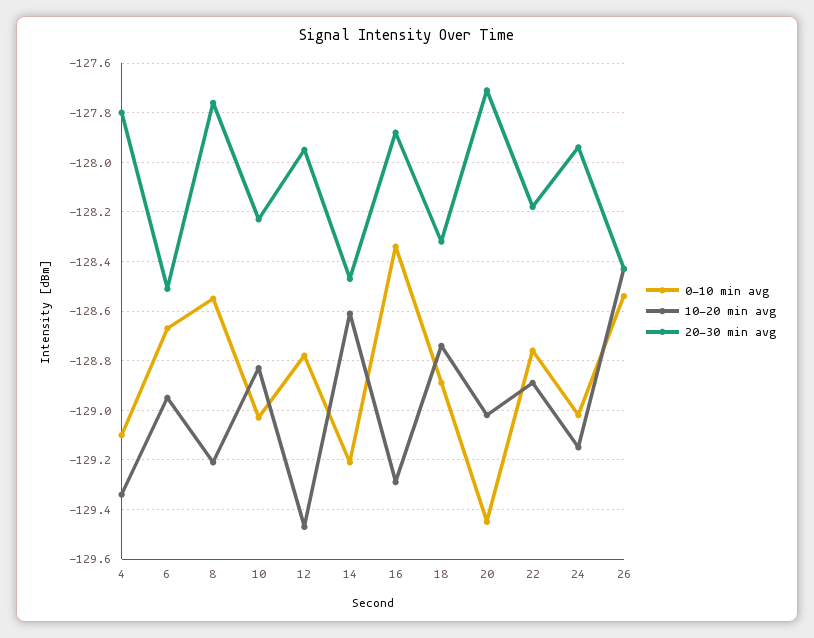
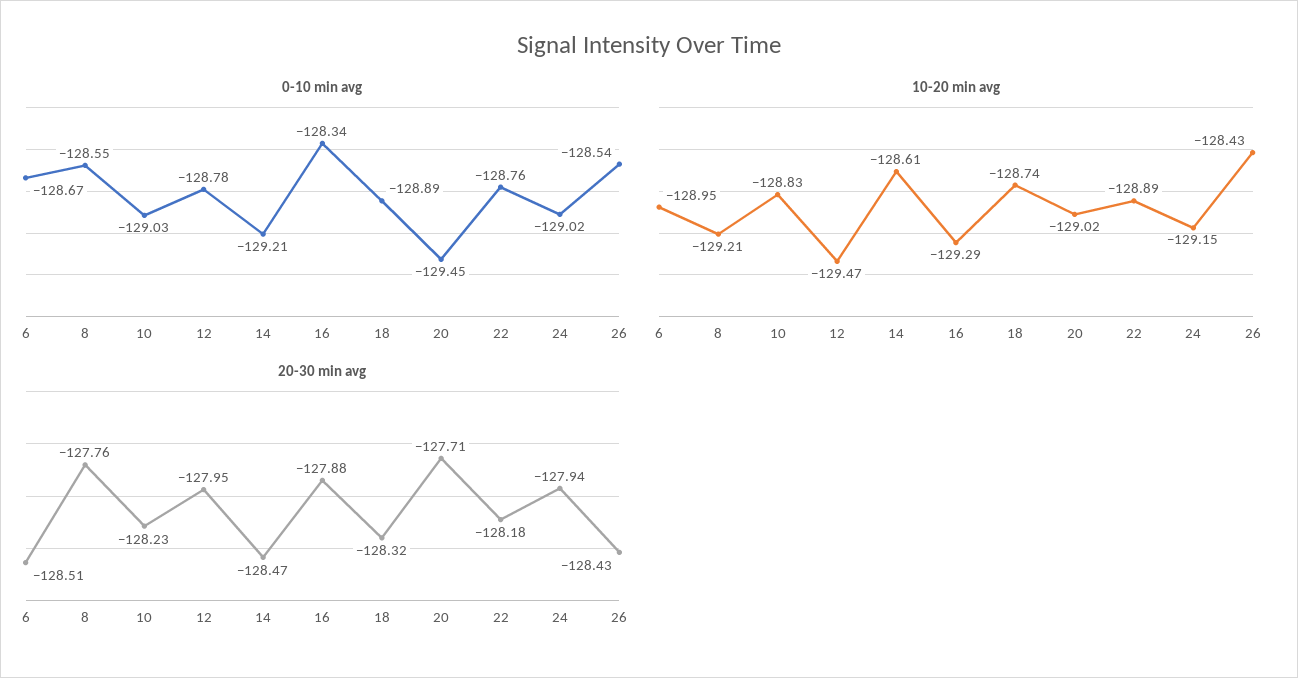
0-10 min avg, 4: -129.1 -> none
10-20 min avg, 4: -129.35 -> none
20-30 min avg, 4: -127.8 -> none

